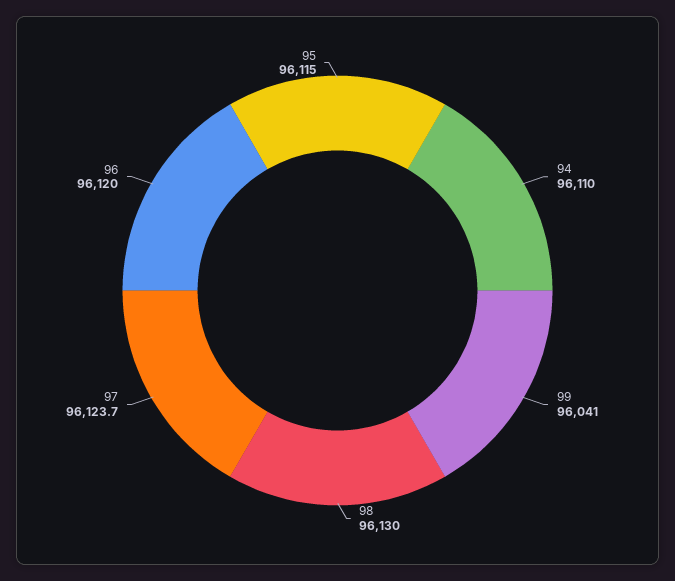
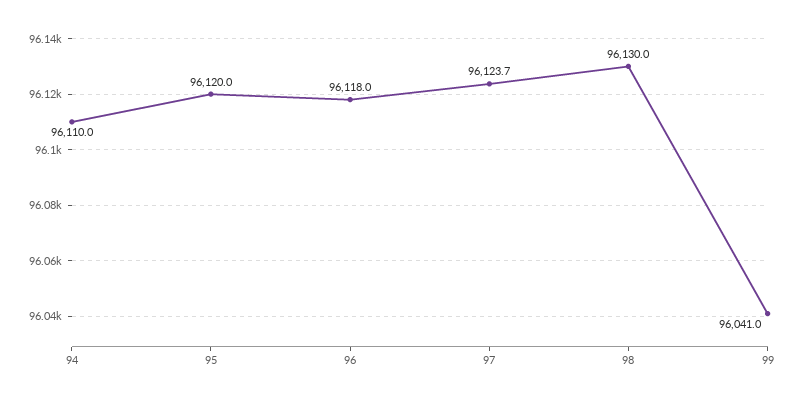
96: 96120 -> 96118
95: 96115 -> 96120

